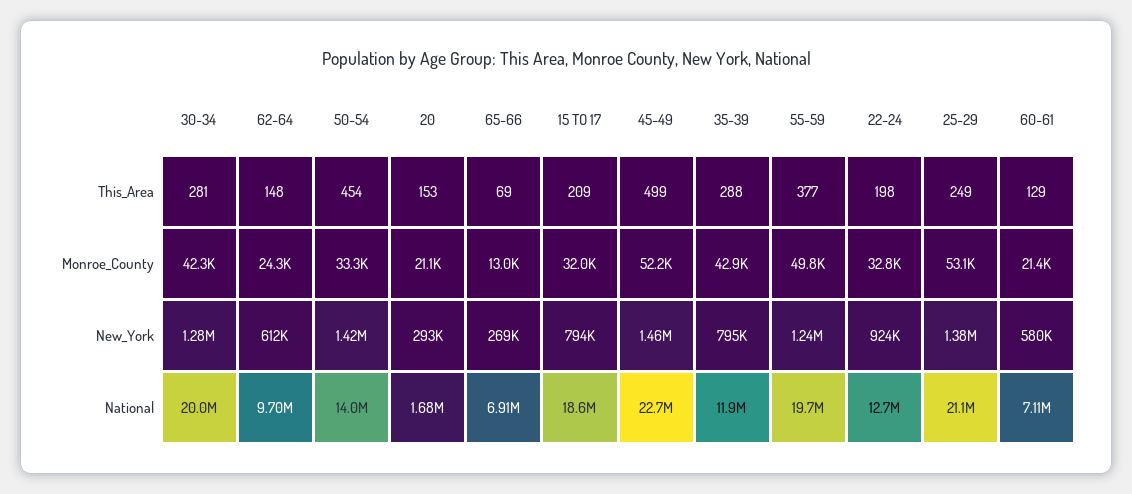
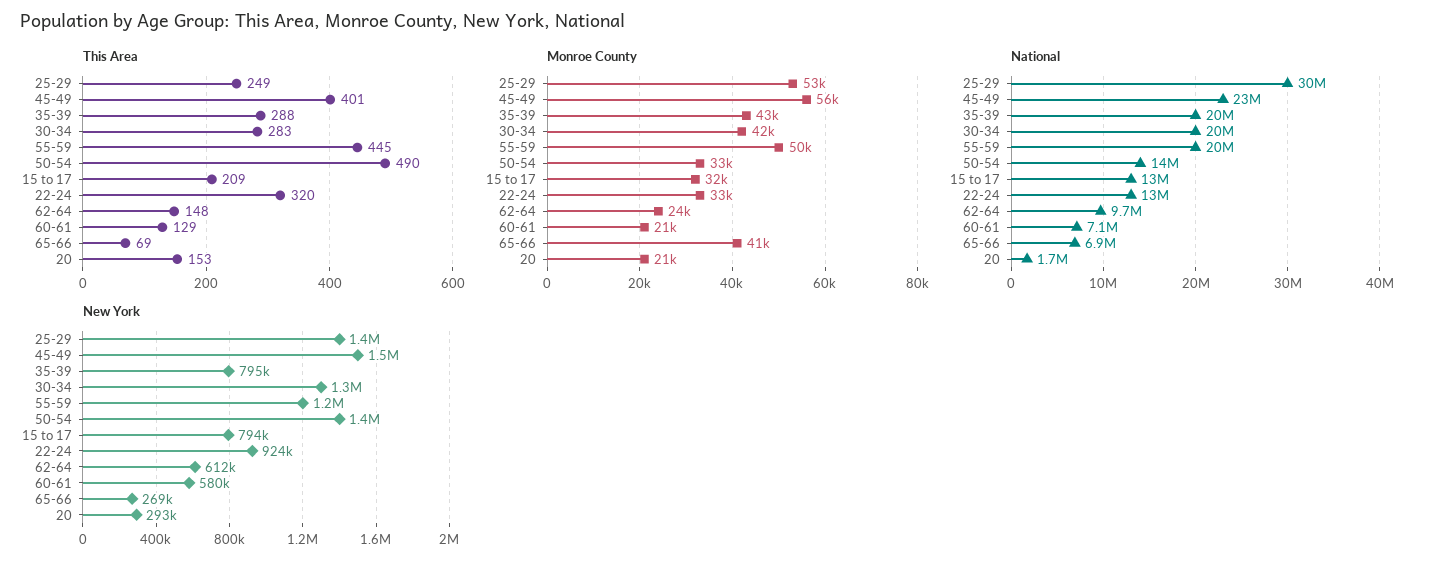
This_Area, 30-34: 281 -> 283
This_Area, 50-54: 454 -> 490
This_Area, 45-49: 499 -> 401
This_Area, 55-59: 377 -> 445
This_Area, 22-24: 198 -> 320
Monroe_County, 65-66: 13000 -> 41000
Monroe_County, 45-49: 52200 -> 56000
National, 15 TO 17: 18600000 -> 13000000
National, 35-39: 11900000 -> 20000000
National, 25-29: 21100000 -> 30000000

